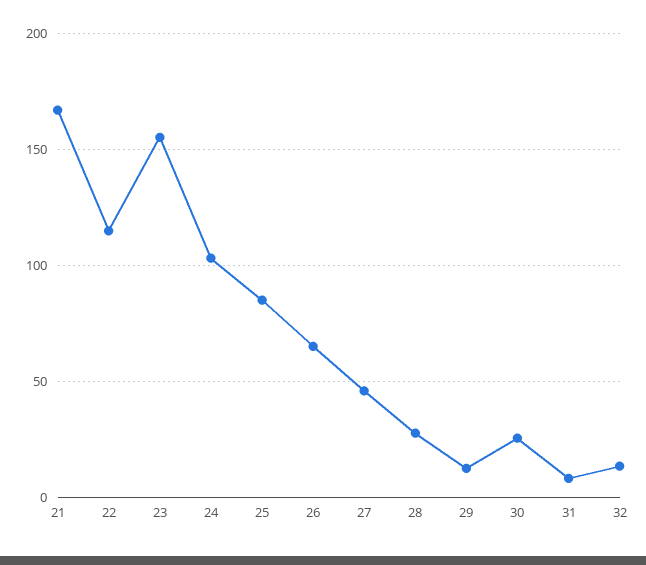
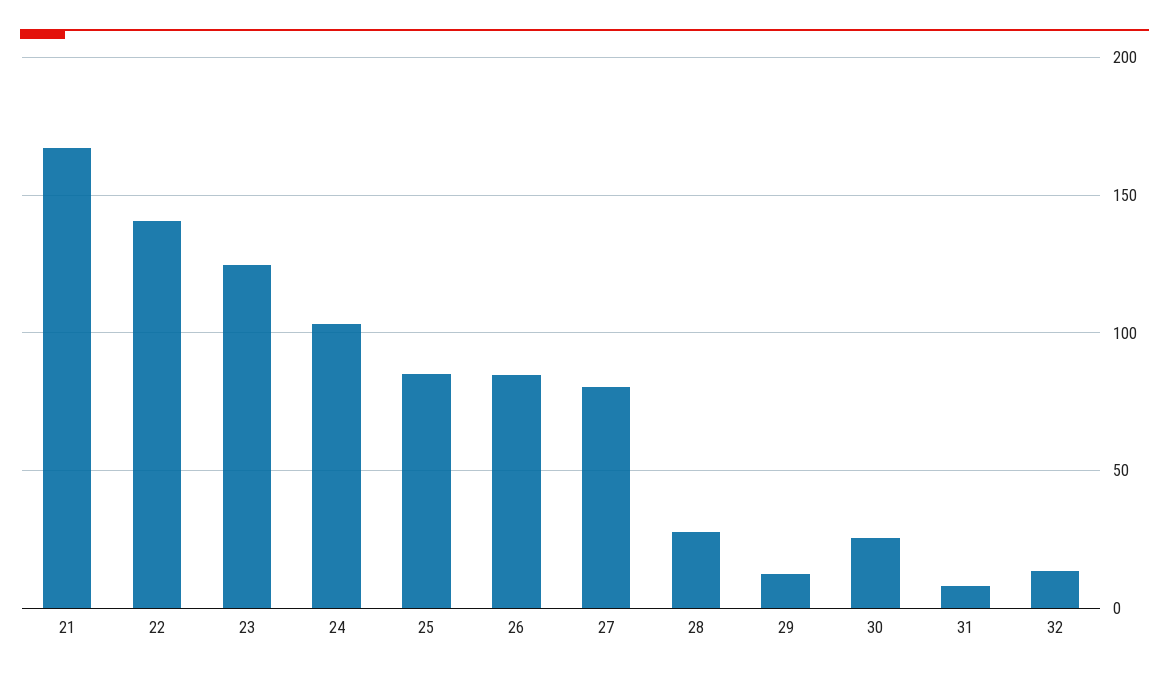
22: 115 -> 140
23: 155 -> 125
26: 65 -> 85
27: 45 -> 80

